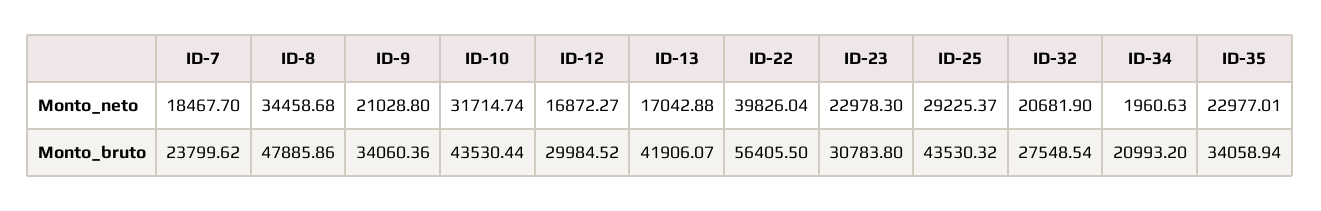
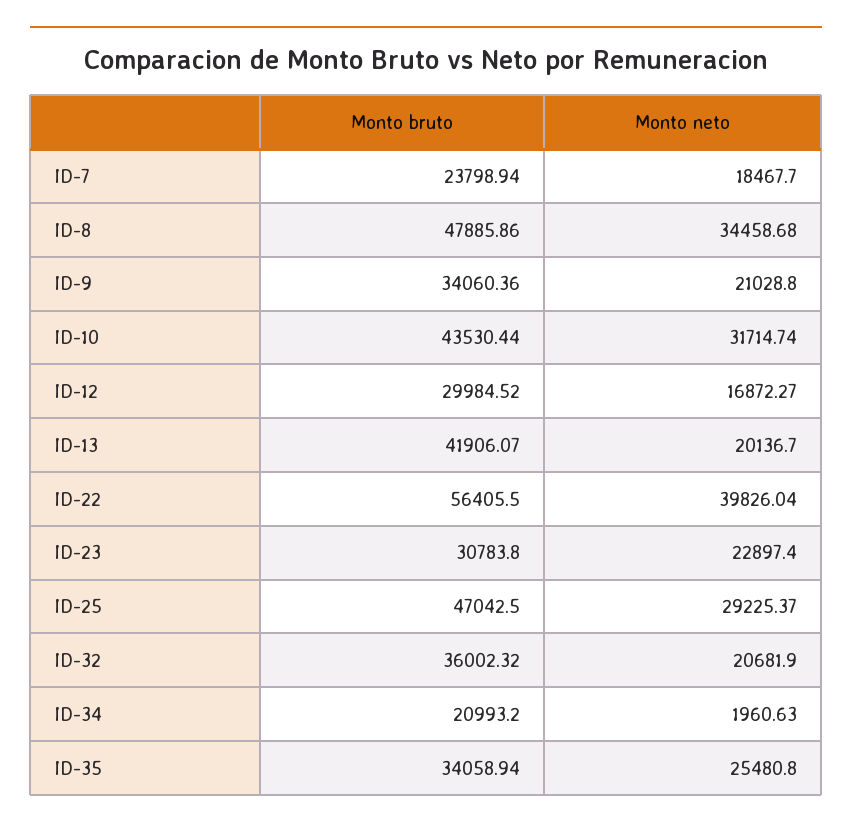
ID-13, Monto_neto: 17042.88 -> 20136.7
ID-23, Monto_neto: 22978.3 -> 22897.4
ID-35, Monto_neto: 22977.01 -> 25480.8
ID-7, Monto_bruto: 23799.62 -> 23798.94
ID-25, Monto_bruto: 43530.32 -> 47042.5
ID-32, Monto_bruto: 27548.54 -> 36002.32

